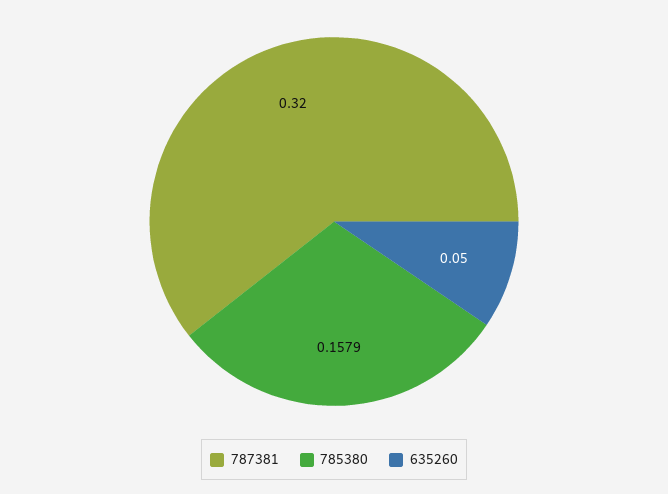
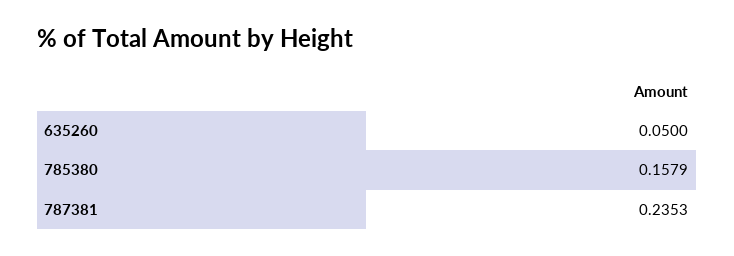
787381: 0.32 -> 0.2353

